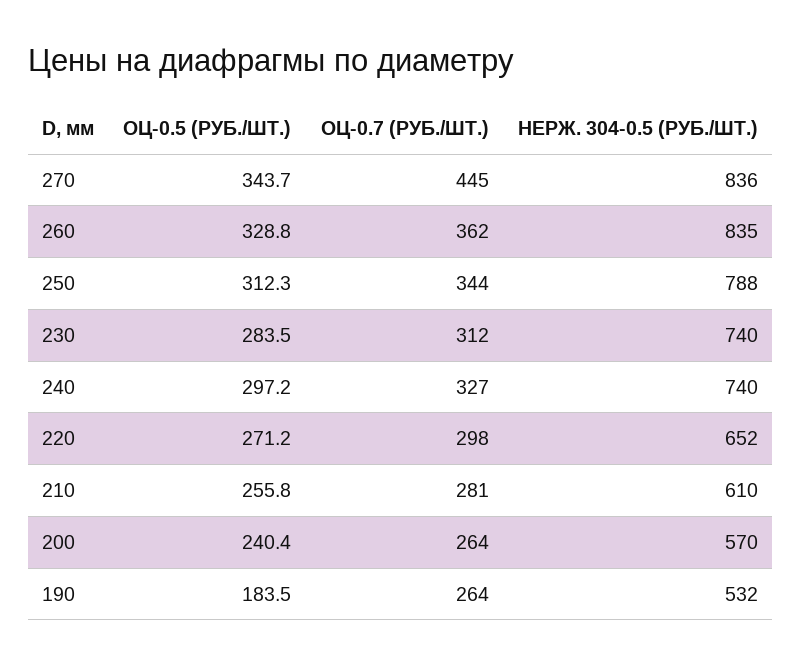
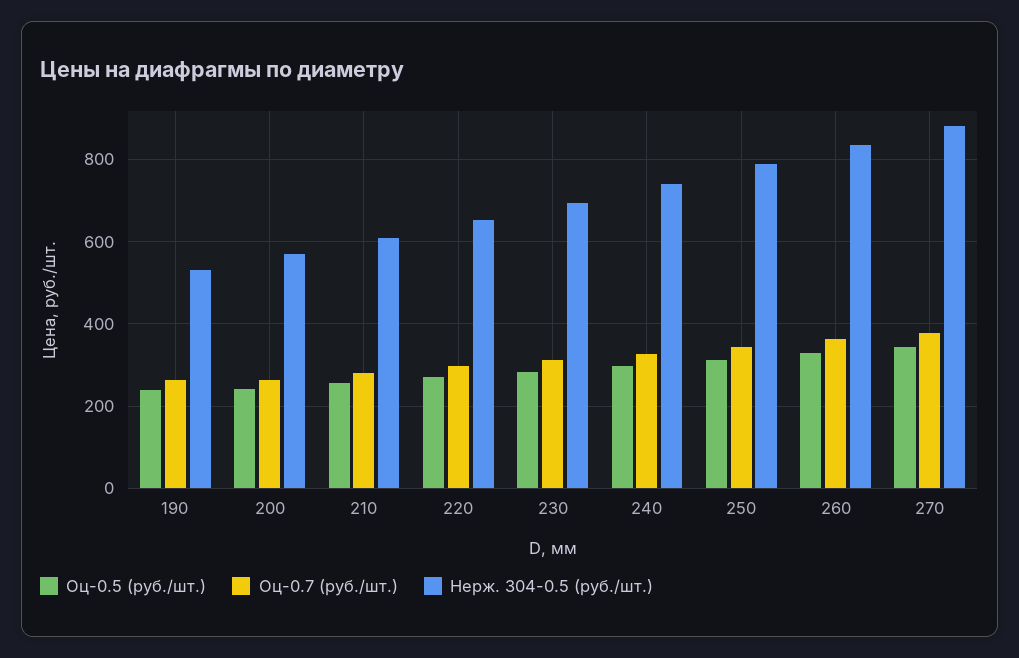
ОЦ-0.7 (РУБ./ШТ.), 270: 445 -> 380
НЕРЖ. 304-0.5 (РУБ./ШТ.), 270: 836 -> 880
НЕРЖ. 304-0.5 (РУБ./ШТ.), 230: 740 -> 700
ОЦ-0.5 (РУБ./ШТ.), 190: 183.5 -> 240

